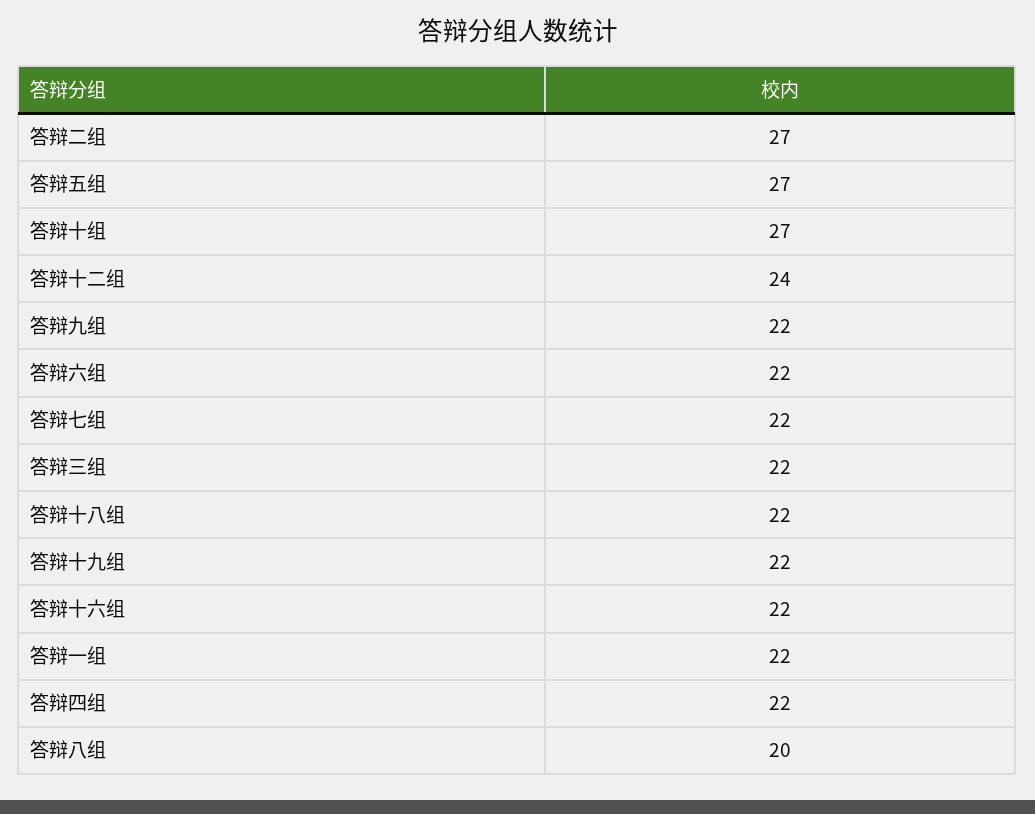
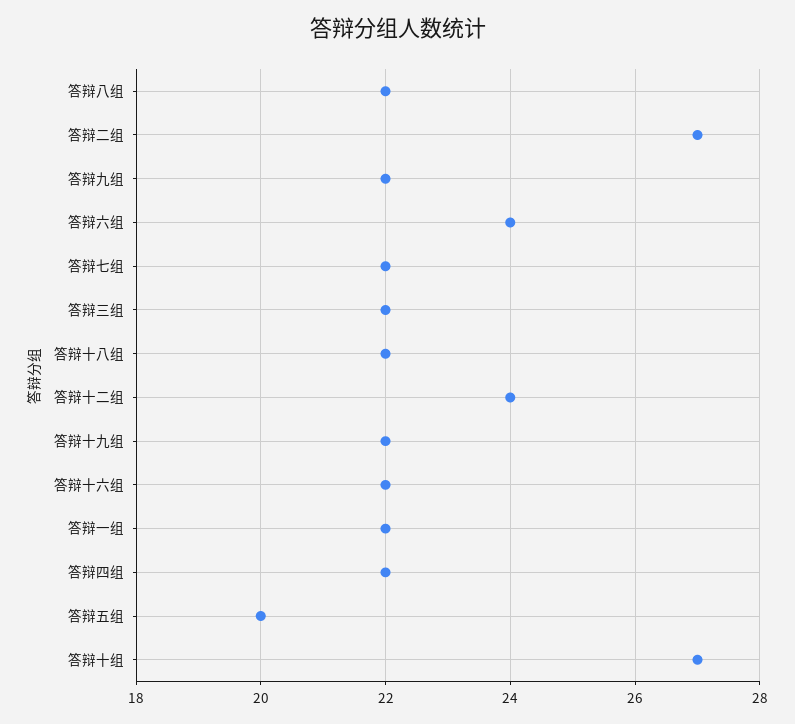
答辩五组: 27 -> 20
答辩六组: 22 -> 24
答辩八组: 20 -> 22

